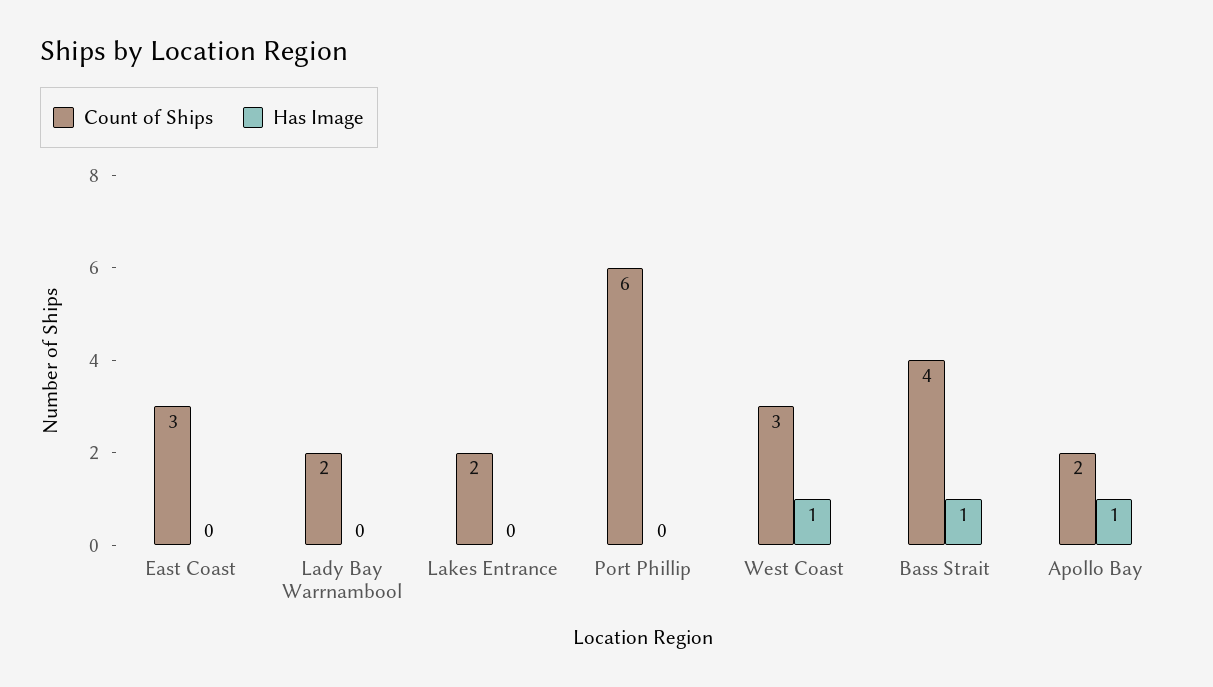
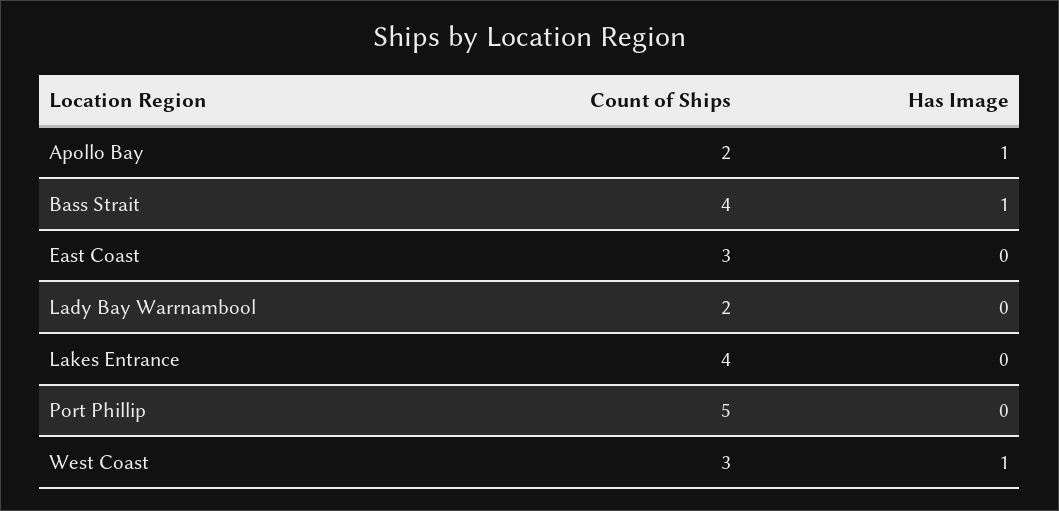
Count of Ships, Lakes Entrance: 2 -> 4
Count of Ships, Port Phillip: 6 -> 5

